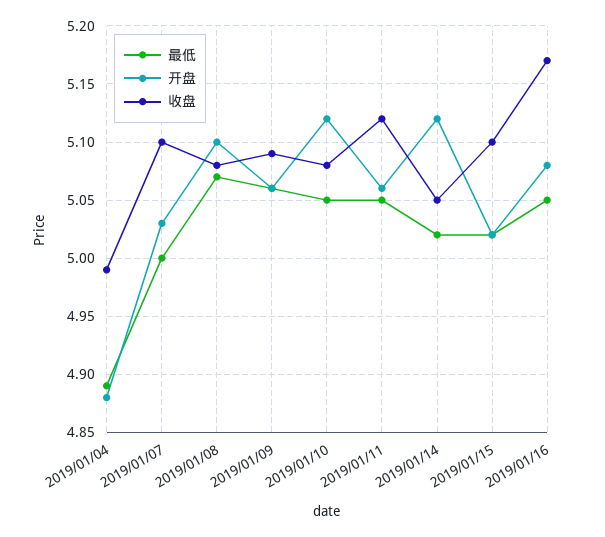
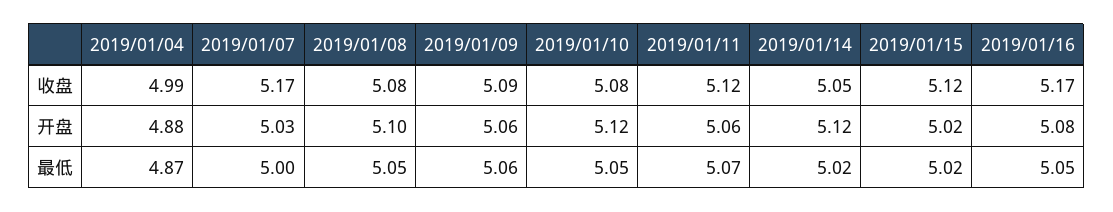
最低, 2019/01/04: 4.89 -> 4.87
收盘, 2019/01/07: 5.1 -> 5.17
最低, 2019/01/08: 5.07 -> 5.05
最低, 2019/01/11: 5.05 -> 5.07
收盘, 2019/01/15: 5.1 -> 5.12

